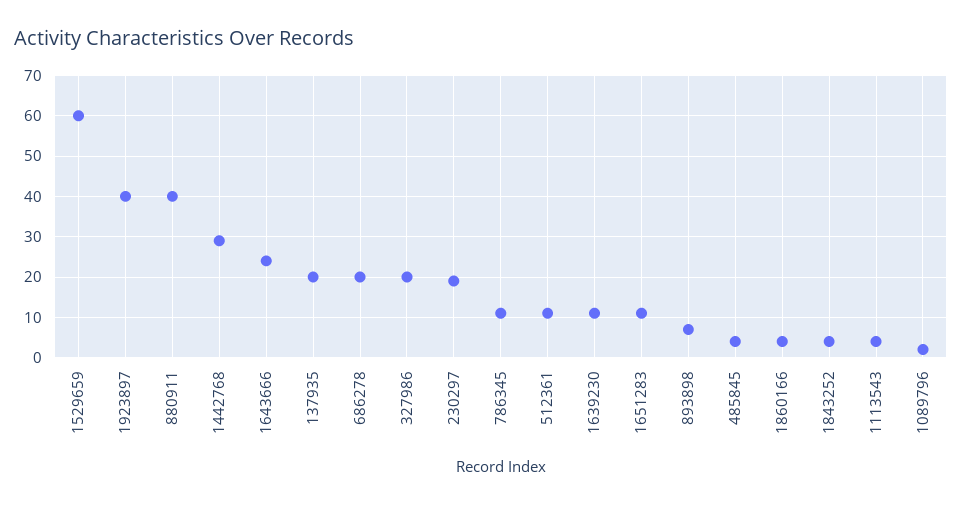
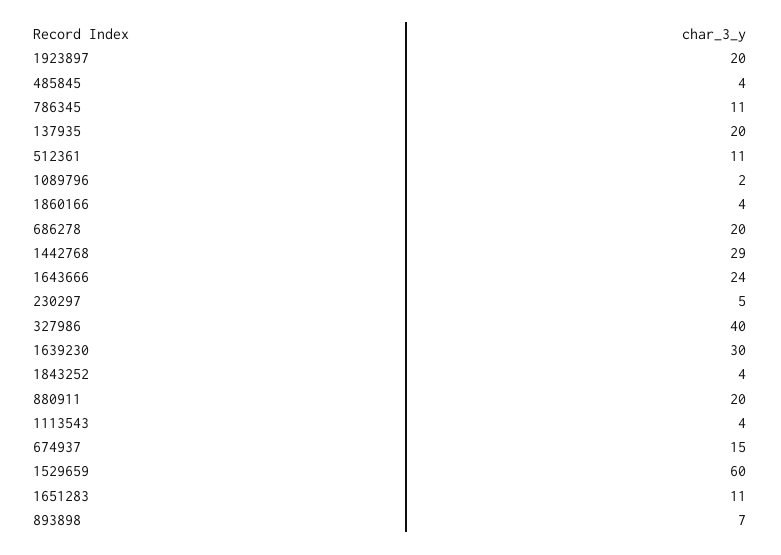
1923897: 40 -> 20
880911: 40 -> 20
327986: 20 -> 40
230297: 20 -> 5
1639230: 10 -> 30
674937: none -> 15

